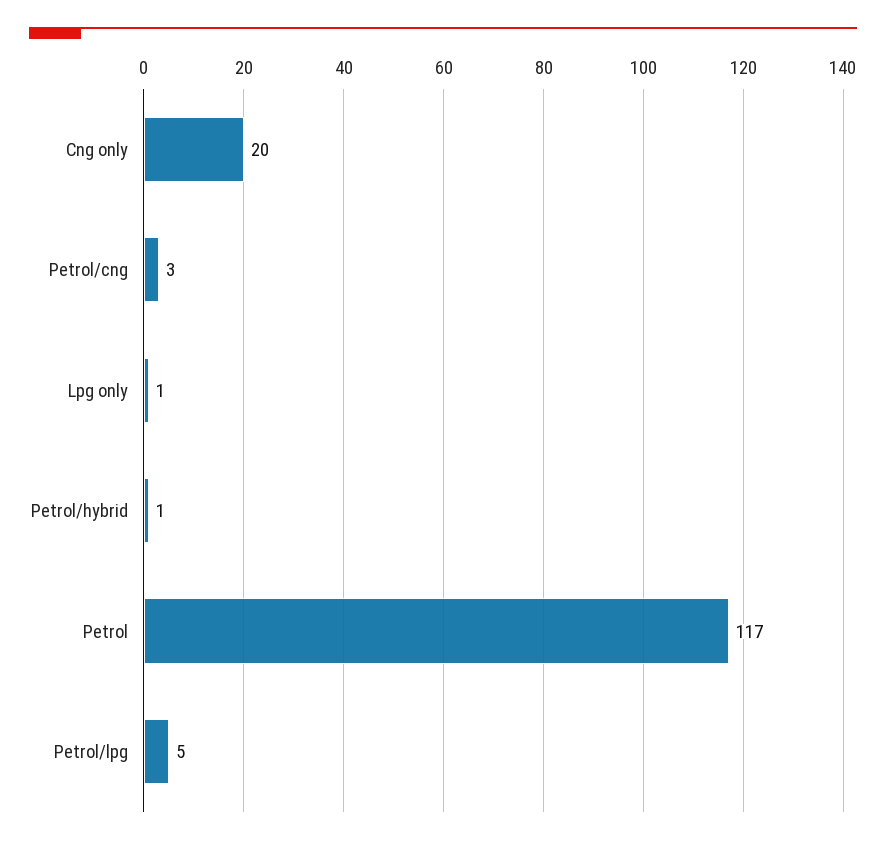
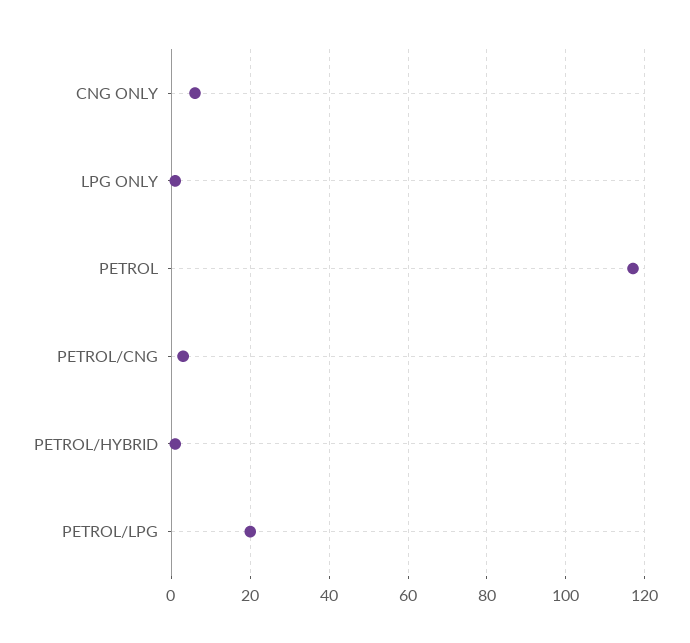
Cng only: 20 -> 5
Petrol/lpg: 5 -> 20

